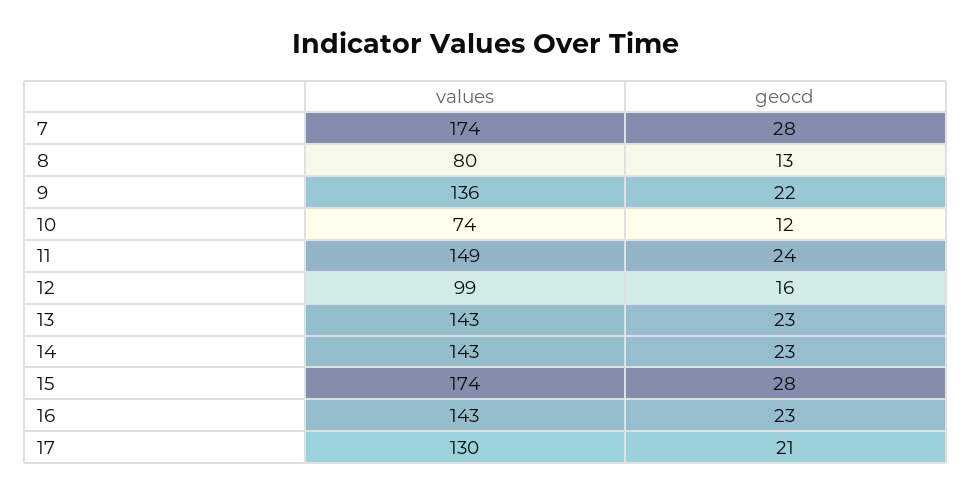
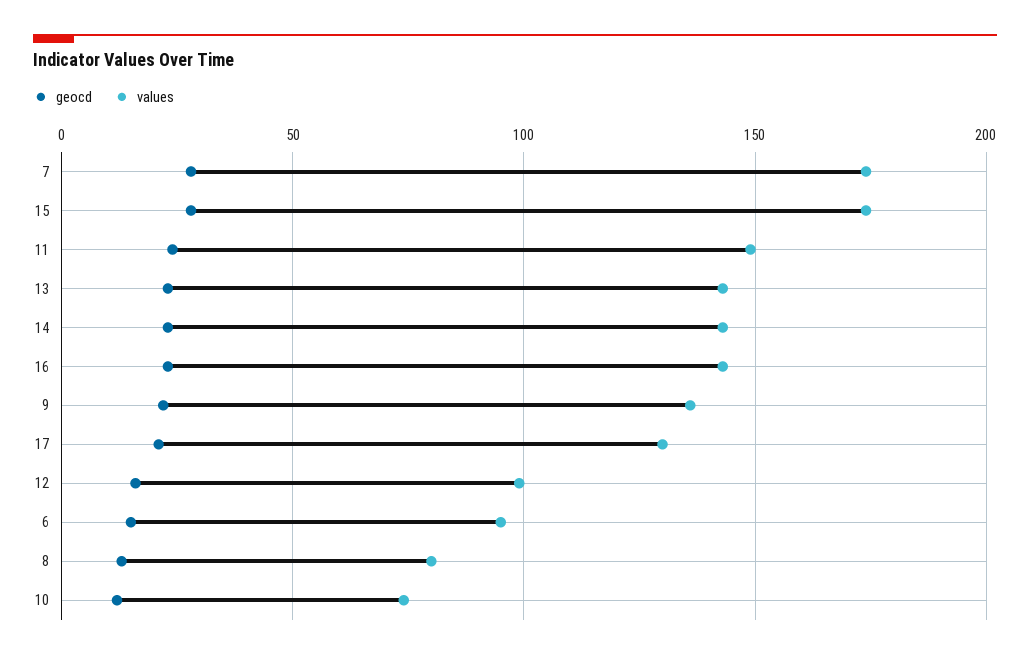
geocd, 6: none -> 15
values, 6: none -> 95

